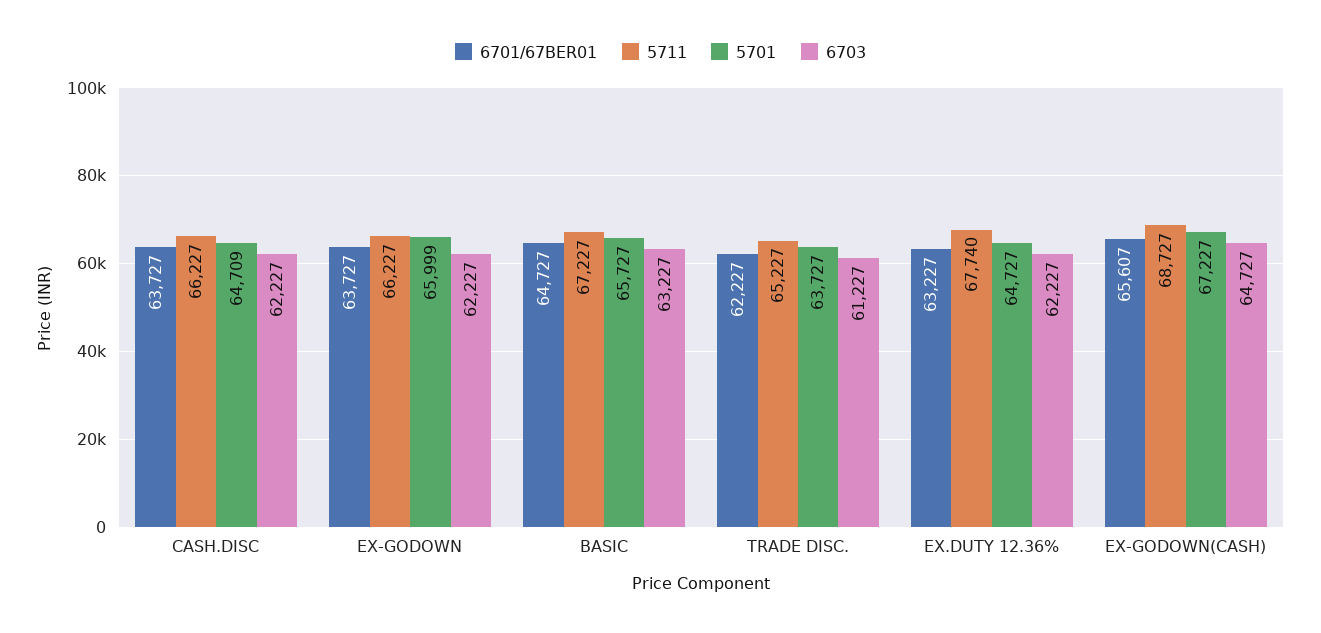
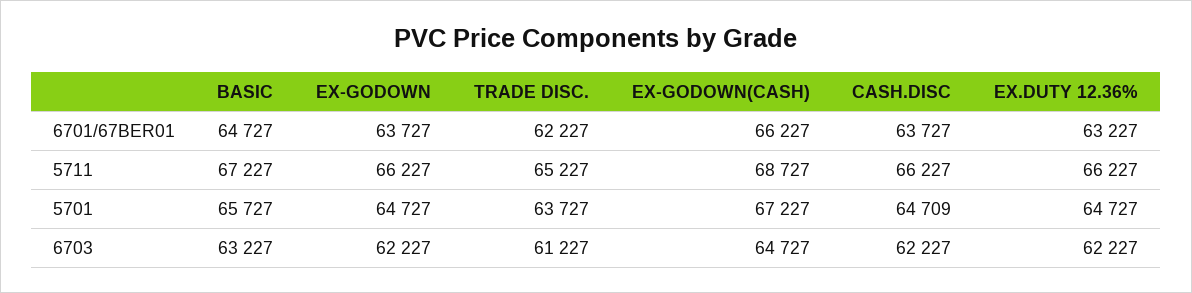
5701, EX-GODOWN: 65999 -> 64727
5711, EX.DUTY 12.36%: 67740 -> 66227
6701/67BER01, EX-GODOWN(CASH): 65607 -> 66227

